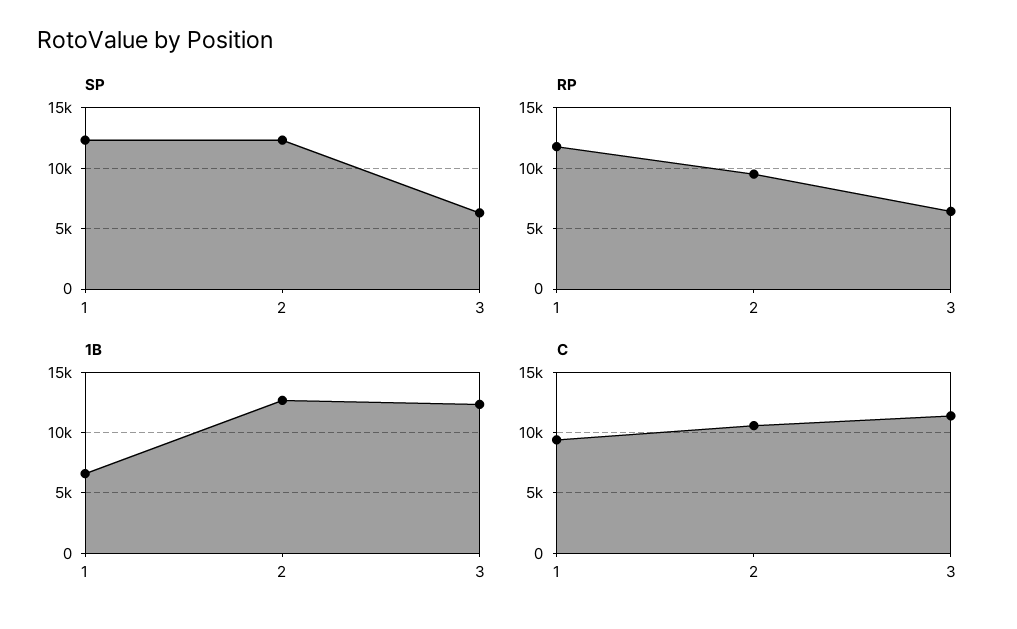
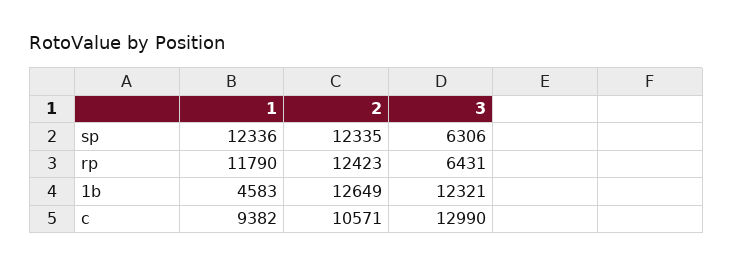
RP, 2: 9500 -> 12423
1B, 1: 6500 -> 4583
C, 3: 11500 -> 12990

